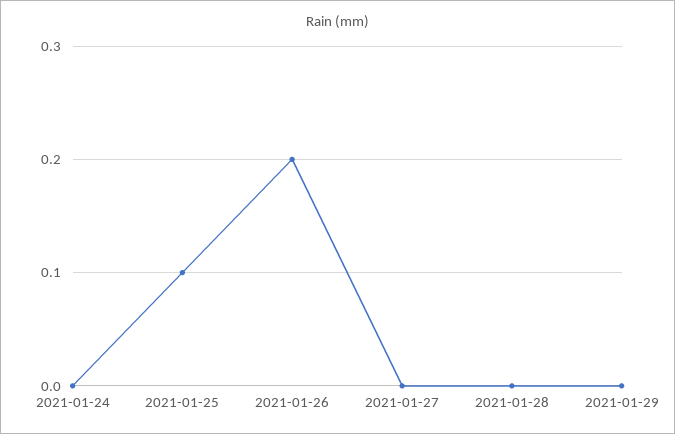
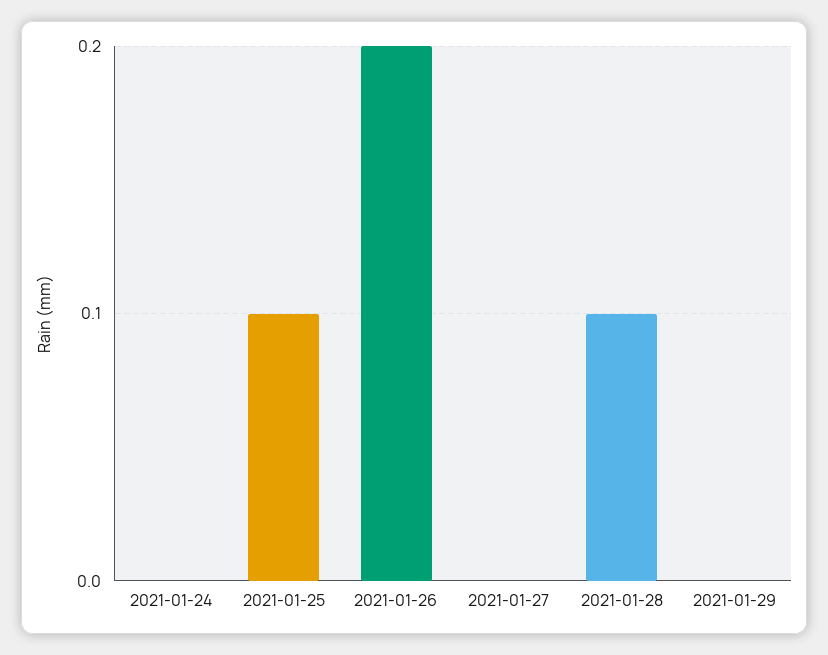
2021-01-28: 0 -> 0.1

